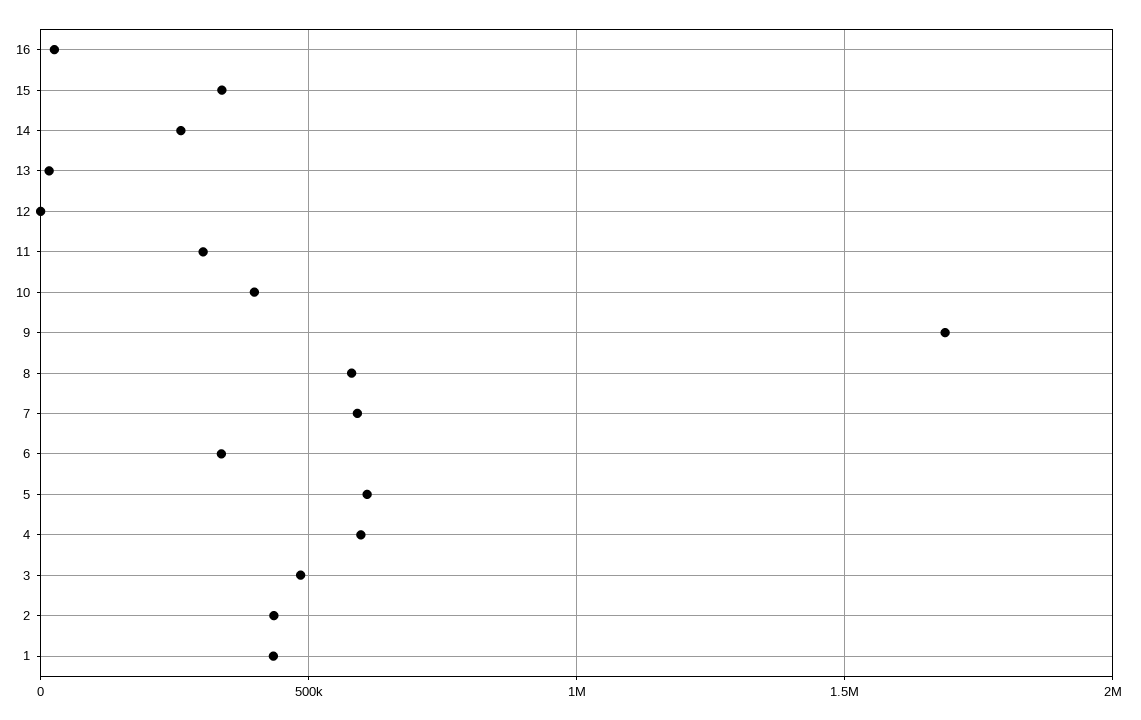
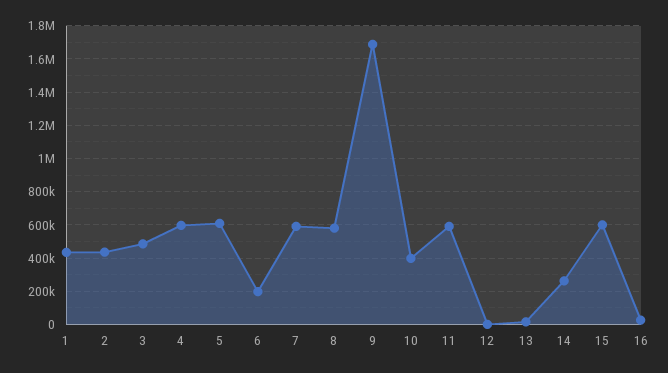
15: 350000 -> 600000
11: 300000 -> 600000
6: 350000 -> 200000

